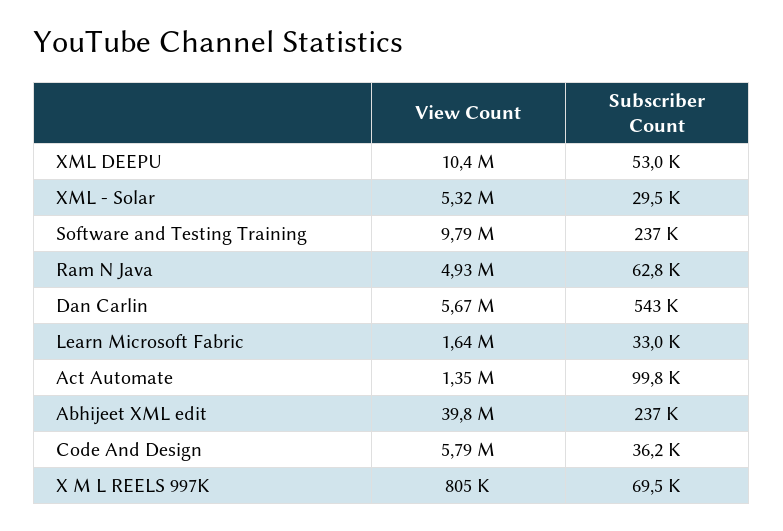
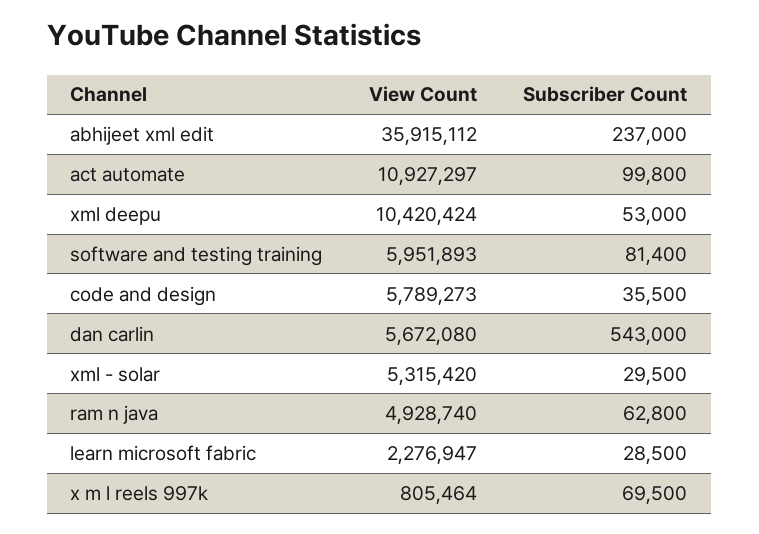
View Count, Software and Testing Training: 9790000 -> 5951893
Subscriber Count, Software and Testing Training: 237000 -> 81400
View Count, Learn Microsoft Fabric: 1640000 -> 2276947
Subscriber Count, Learn Microsoft Fabric: 33000 -> 28500
View Count, Act Automate: 1350000 -> 10927297
View Count, Abhijeet XML edit: 39800000 -> 35915112
Subscriber Count, Code And Design: 36200 -> 35500

